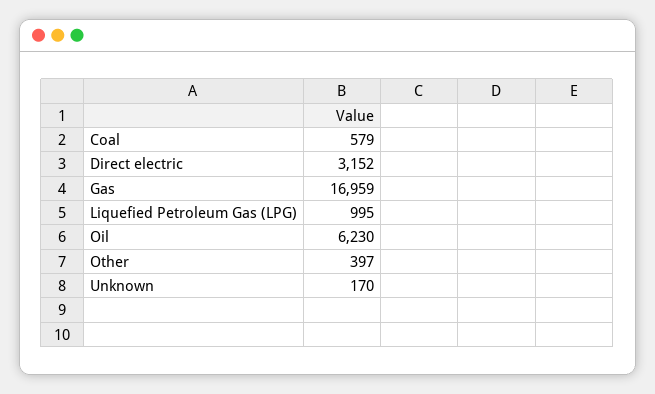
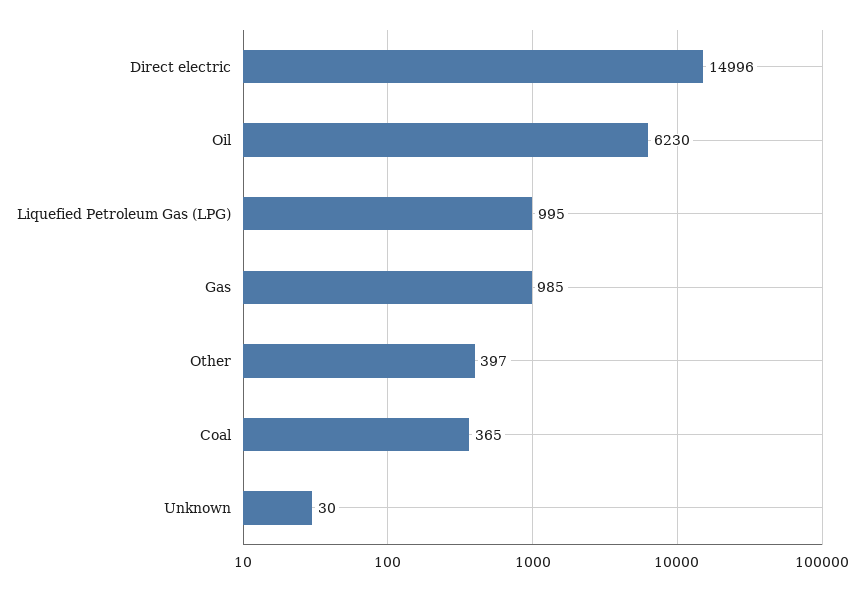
Coal: 579 -> 365
Direct electric: 3152 -> 14996
Gas: 16959 -> 985
Unknown: 170 -> 30

